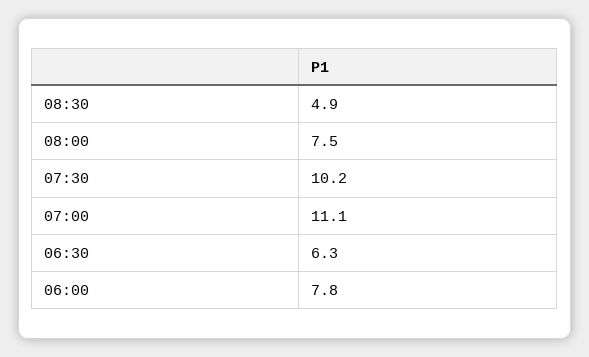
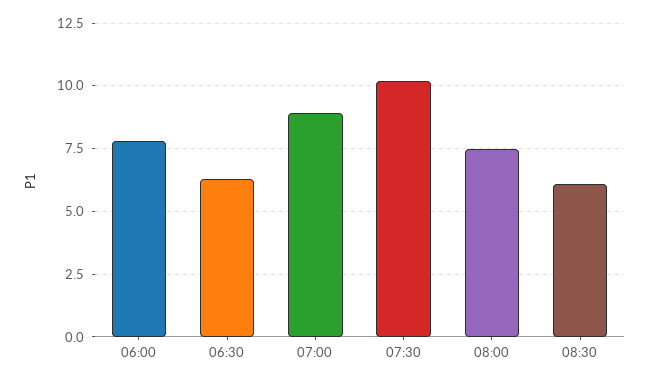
08:30: 4.9 -> 6
07:00: 11.1 -> 9

